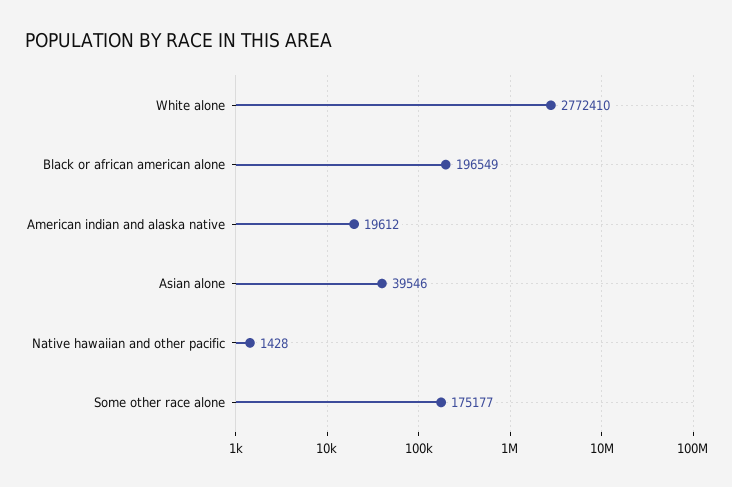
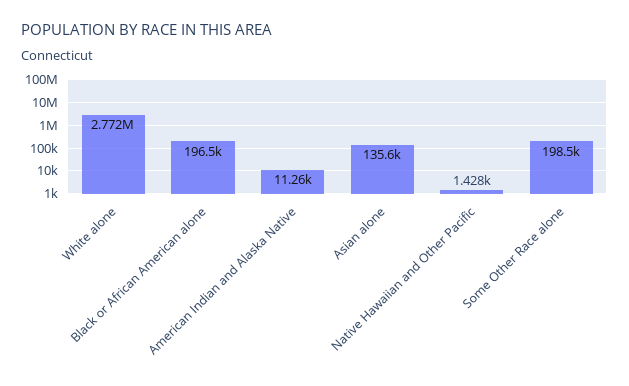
American indian and alaska native: 19612 -> 11260
Asian alone: 39546 -> 135600
Some other race alone: 175177 -> 198500

